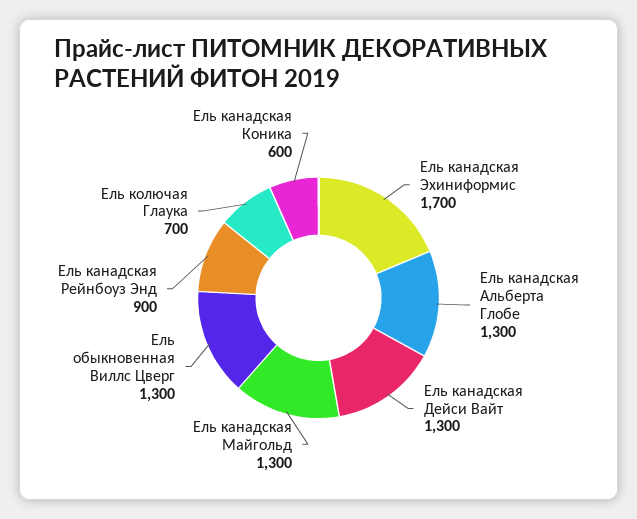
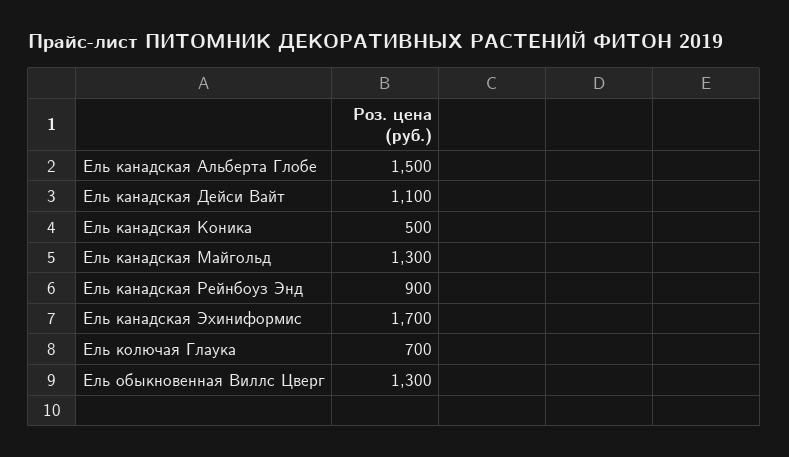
Ель канадская Альберта Глобе: 1300 -> 1500
Ель канадская Дейси Вайт: 1300 -> 1100
Ель канадская Коника: 600 -> 500

